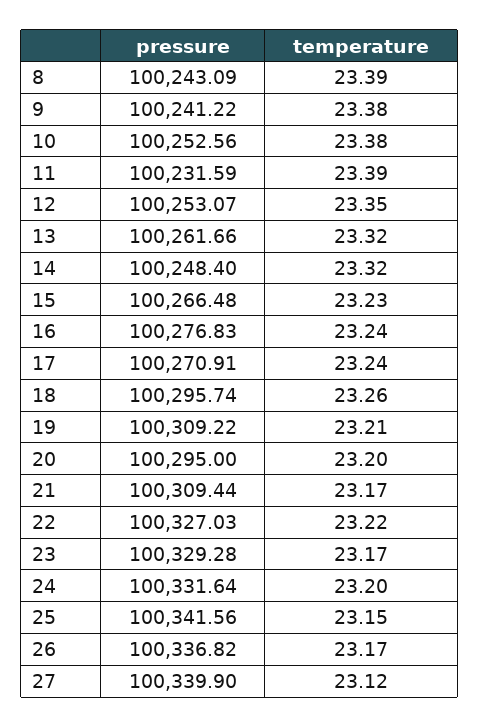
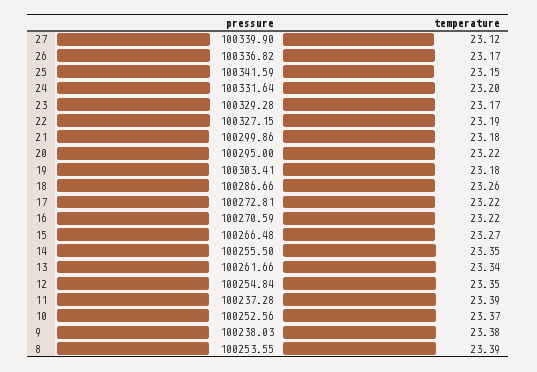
pressure, 8: 100243.09 -> 100253.55
pressure, 9: 100241.22 -> 100238.03
temperature, 10: 23.38 -> 23.37
pressure, 11: 100231.59 -> 100237.28
pressure, 12: 100253.07 -> 100254.84
temperature, 13: 23.32 -> 23.34
pressure, 14: 100248.4 -> 100255.5
temperature, 14: 23.32 -> 23.35
temperature, 15: 23.23 -> 23.27
pressure, 16: 100276.83 -> 100270.59
temperature, 16: 23.24 -> 23.22
pressure, 17: 100270.91 -> 100272.81
temperature, 17: 23.24 -> 23.22
pressure, 18: 100295.74 -> 100286.66
pressure, 19: 100309.22 -> 100303.41
temperature, 19: 23.21 -> 23.18
temperature, 20: 23.2 -> 23.22
pressure, 21: 100309.44 -> 100299.86
temperature, 21: 23.17 -> 23.18
pressure, 22: 100327.03 -> 100327.15
temperature, 22: 23.22 -> 23.19
pressure, 25: 100341.56 -> 100341.59

